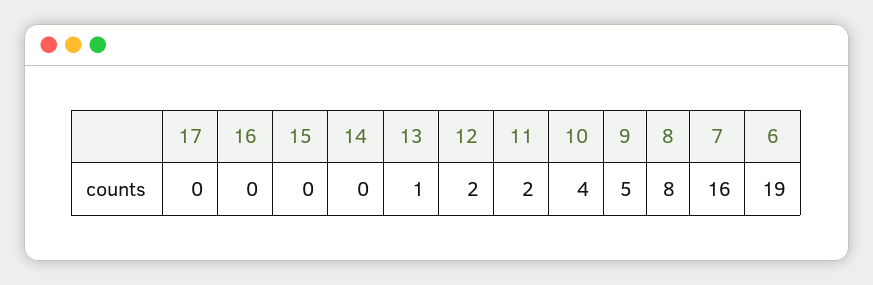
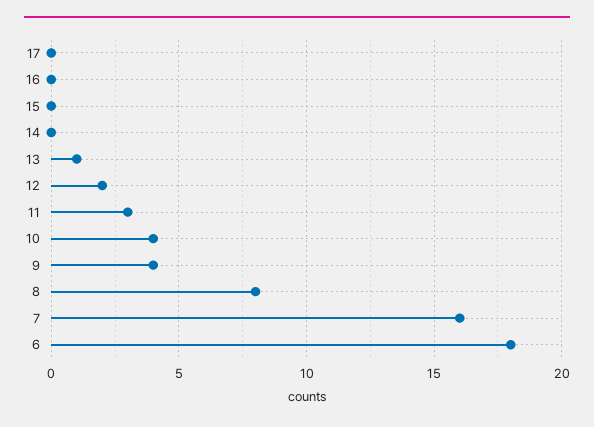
11: 2 -> 3
9: 5 -> 4
6: 19 -> 18

